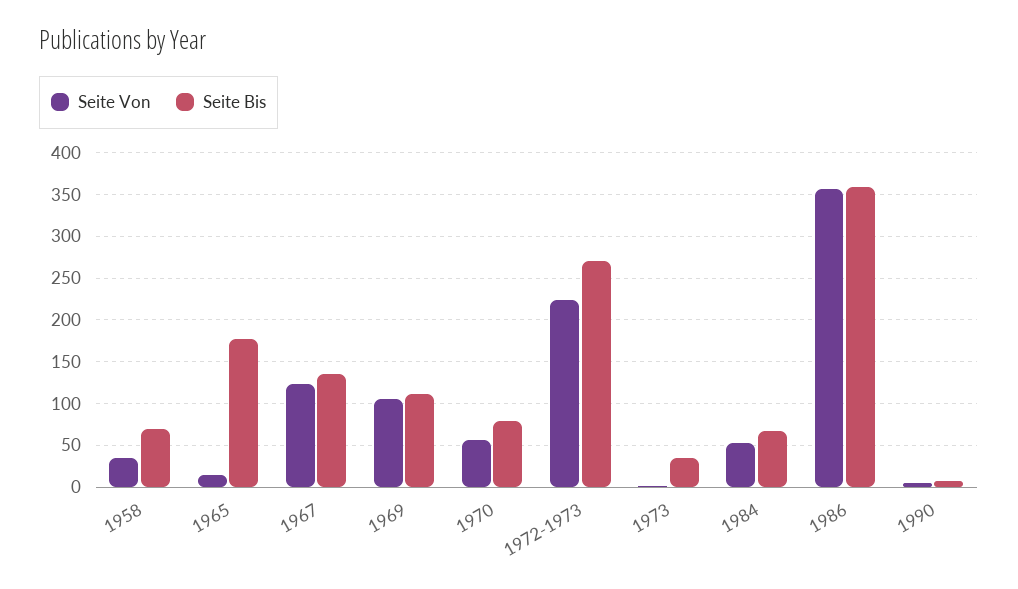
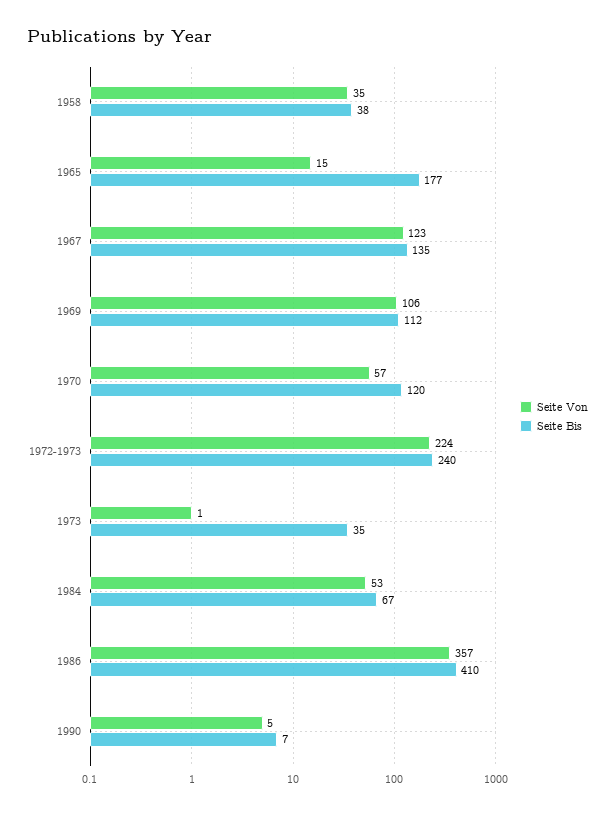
Seite Bis, 1958: 70 -> 38
Seite Bis, 1970: 80 -> 120
Seite Bis, 1972-1973: 270 -> 240
Seite Bis, 1986: 360 -> 410

